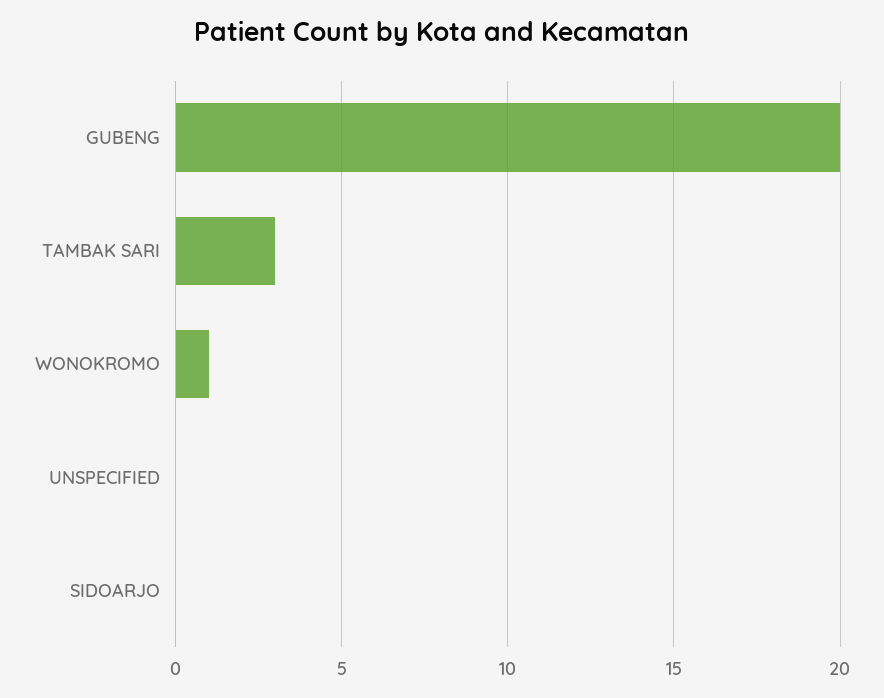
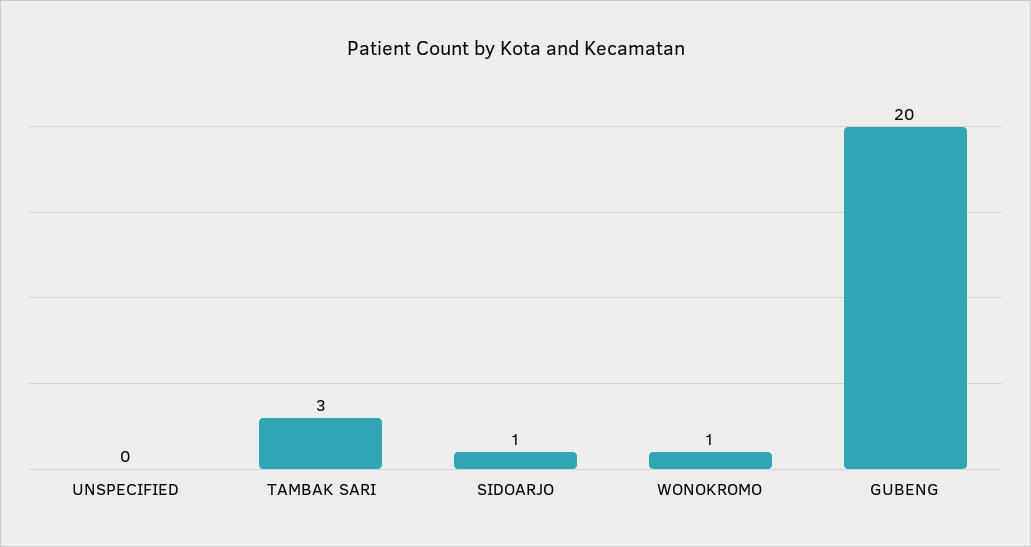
SIDOARJO: 0 -> 1

